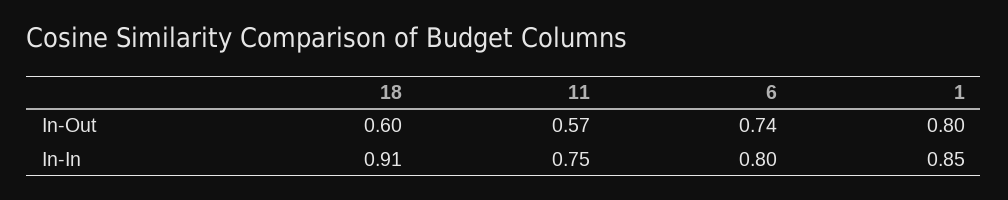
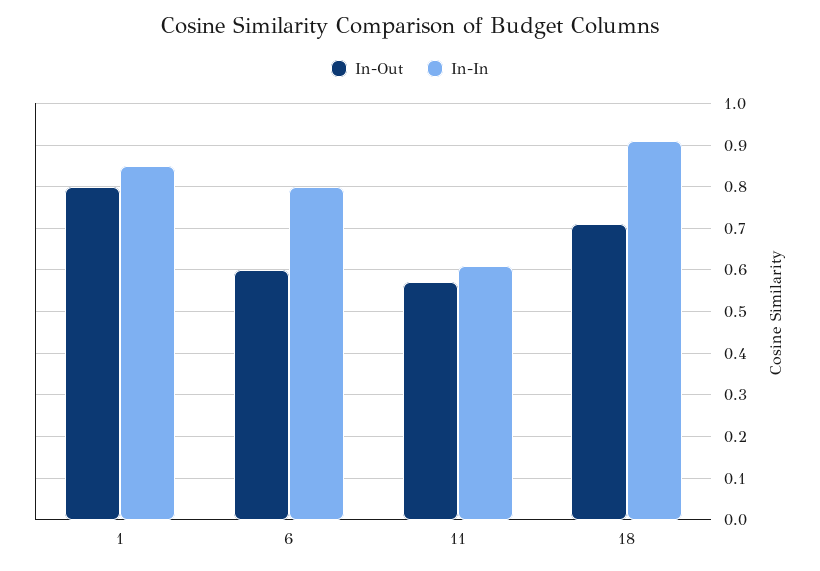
In-Out, 18: 0.6 -> 0.7
In-Out, 6: 0.74 -> 0.6
In-In, 11: 0.75 -> 0.6

